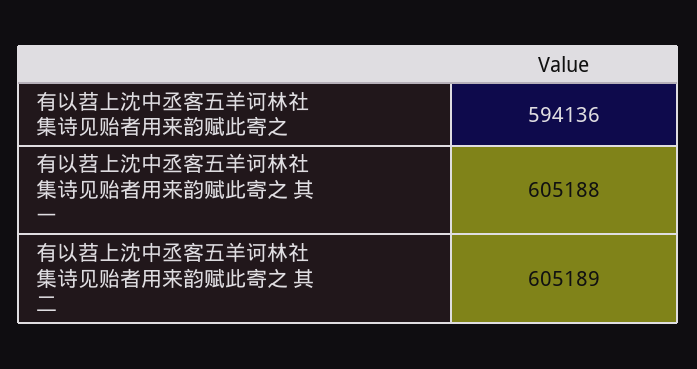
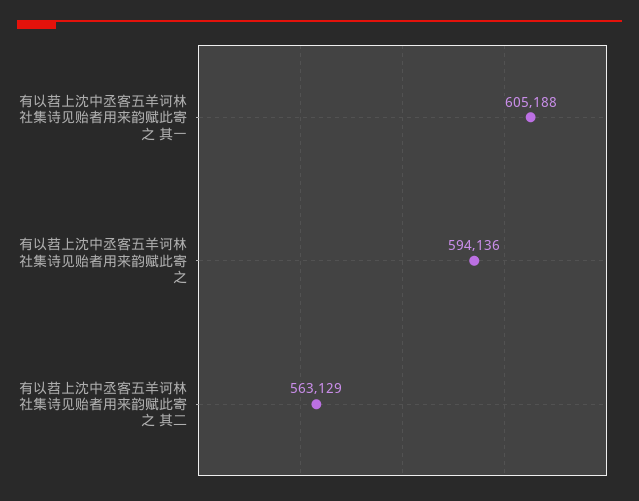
有以苕上沈中丞客五羊诃林社集诗见贻者用来韵赋此寄之 其二: 605189 -> 563129

